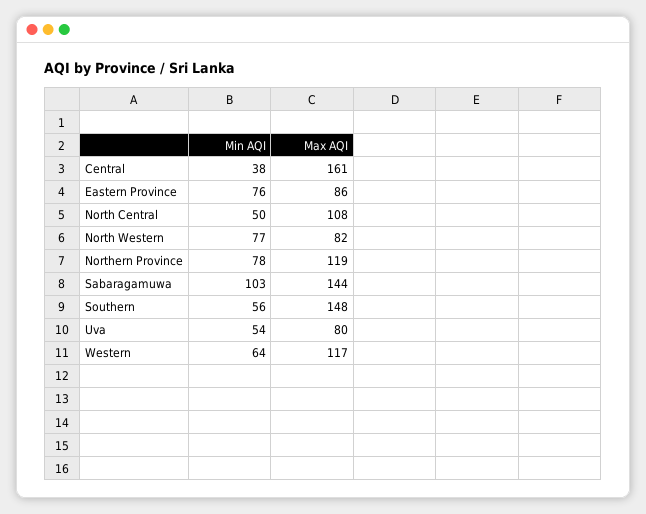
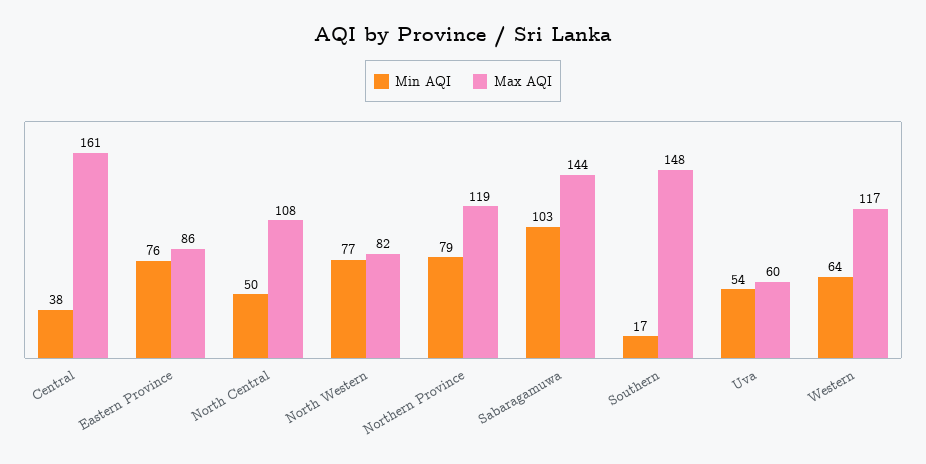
Min AQI, Northern Province: 78 -> 79
Min AQI, Southern: 56 -> 17
Max AQI, Uva: 80 -> 60

